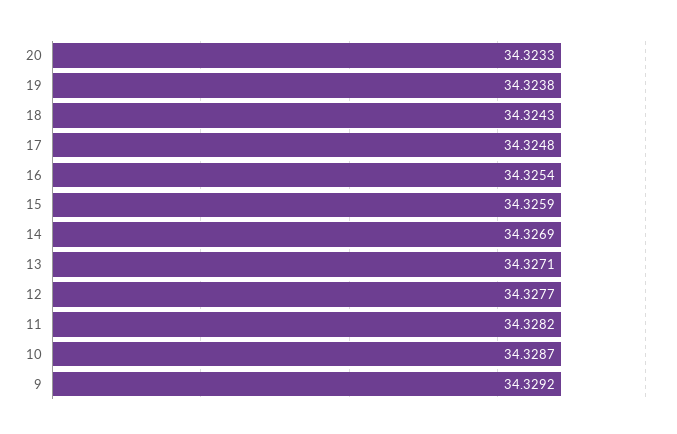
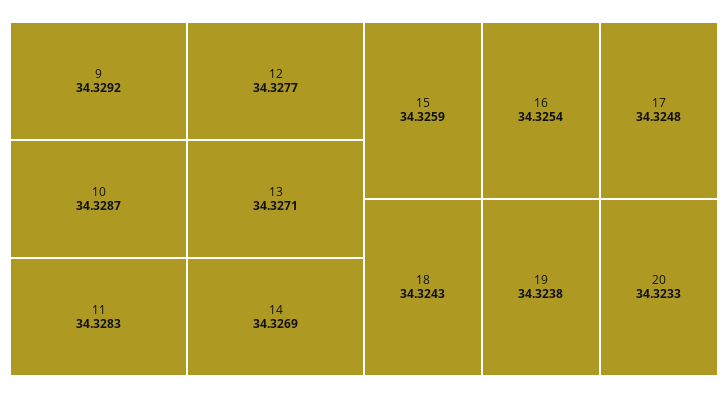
11: 34.3282 -> 34.3283

